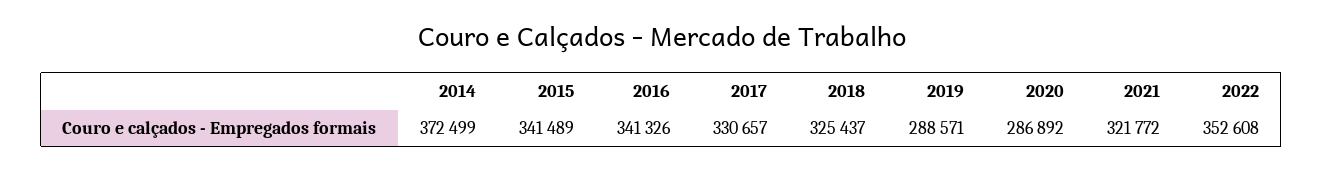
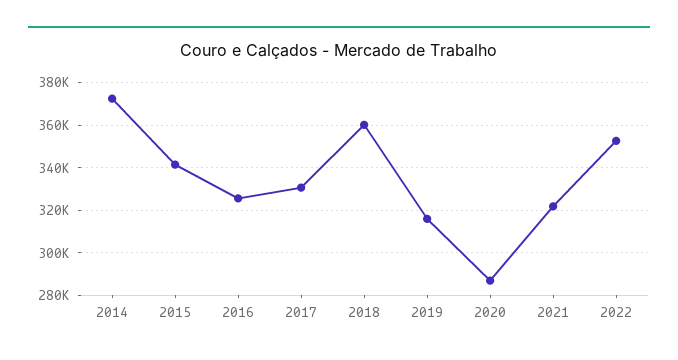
2016: 341326 -> 325000
2018: 325437 -> 360000
2019: 288571 -> 315000

